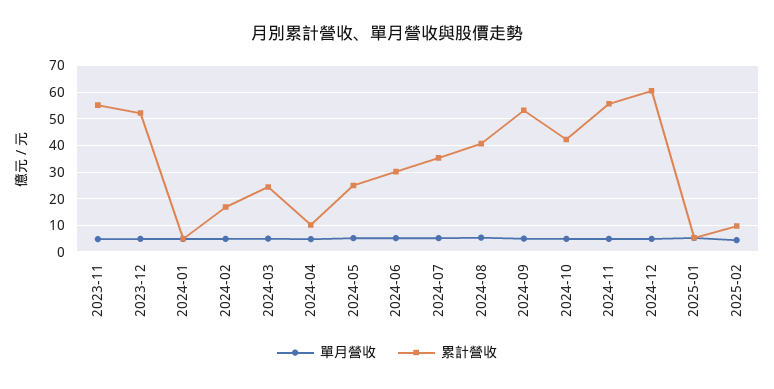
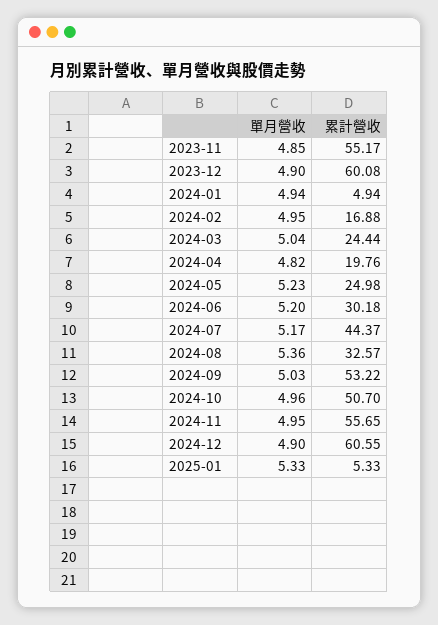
累計營收, 2023-12: 52.5 -> 60.08
累計營收, 2024-04: 10 -> 19.76
累計營收, 2024-07: 35 -> 44.37
累計營收, 2024-08: 40 -> 32.57
累計營收, 2024-10: 42.5 -> 50.7
單月營收, 2025-02: 5 -> none
累計營收, 2025-02: 10 -> none

